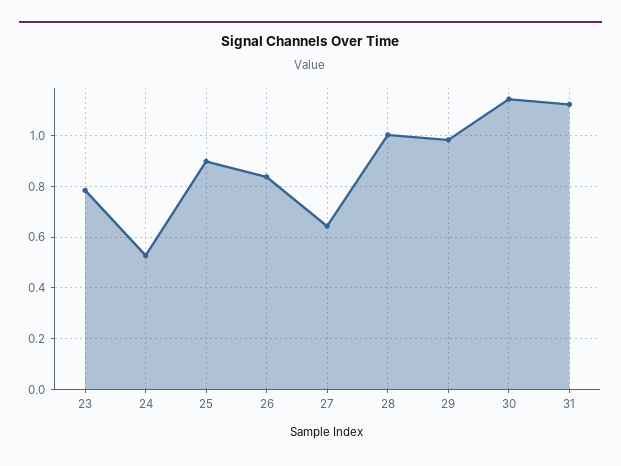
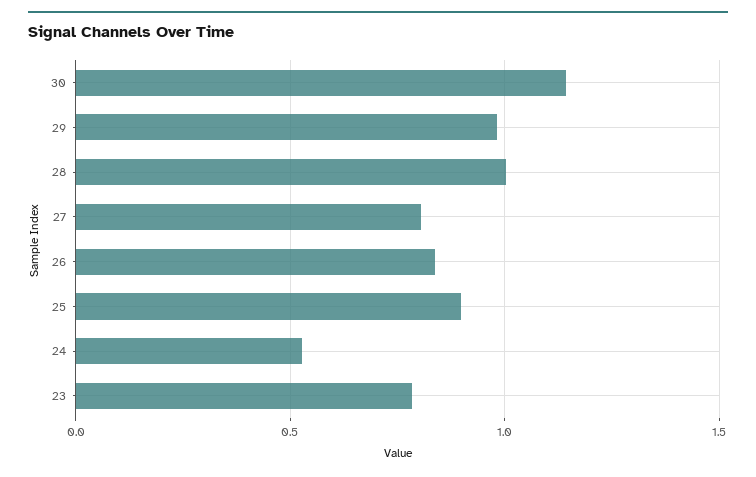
27: 0.65 -> 0.8
31: 1.125 -> none

